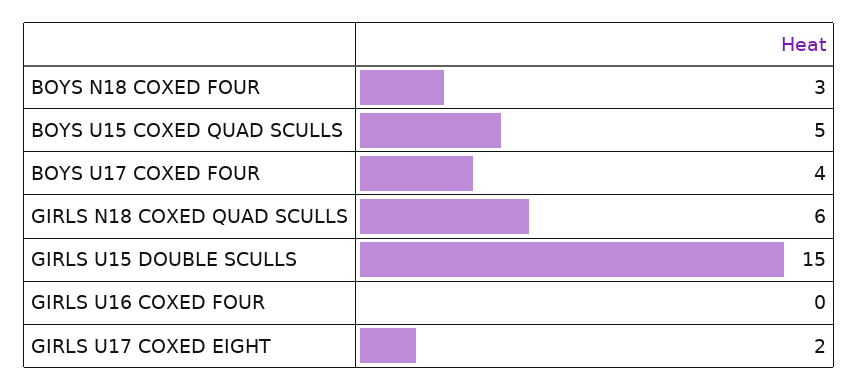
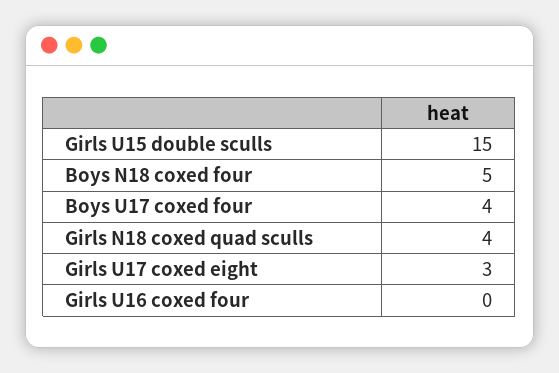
BOYS N18 COXED FOUR: 3 -> 5
BOYS U15 COXED QUAD SCULLS: 5 -> none
GIRLS N18 COXED QUAD SCULLS: 6 -> 4
GIRLS U17 COXED EIGHT: 2 -> 3

